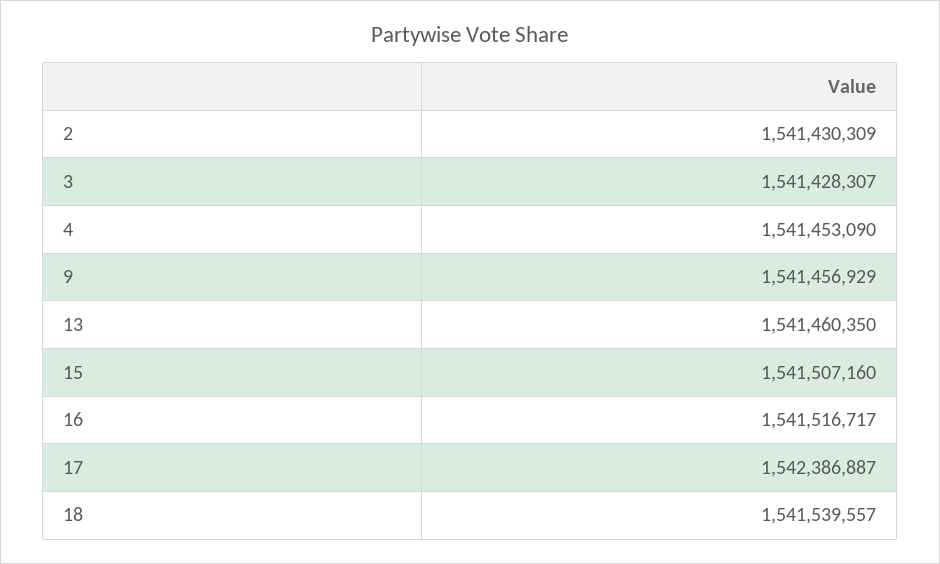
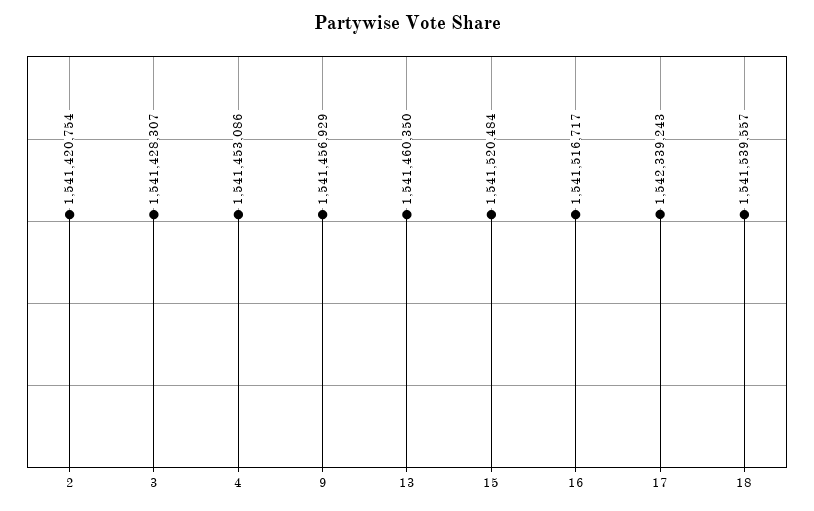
2: 1541430309 -> 1541420754
4: 1541453090 -> 1541453086
15: 1541507160 -> 1541520484
17: 1542386887 -> 1542339243

